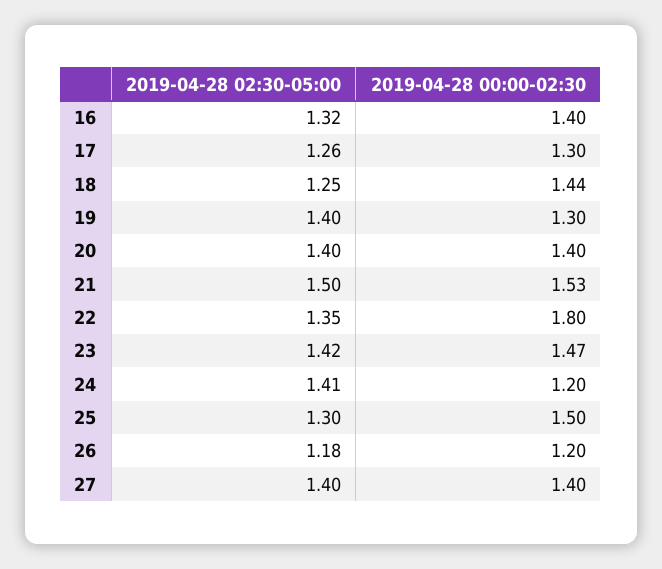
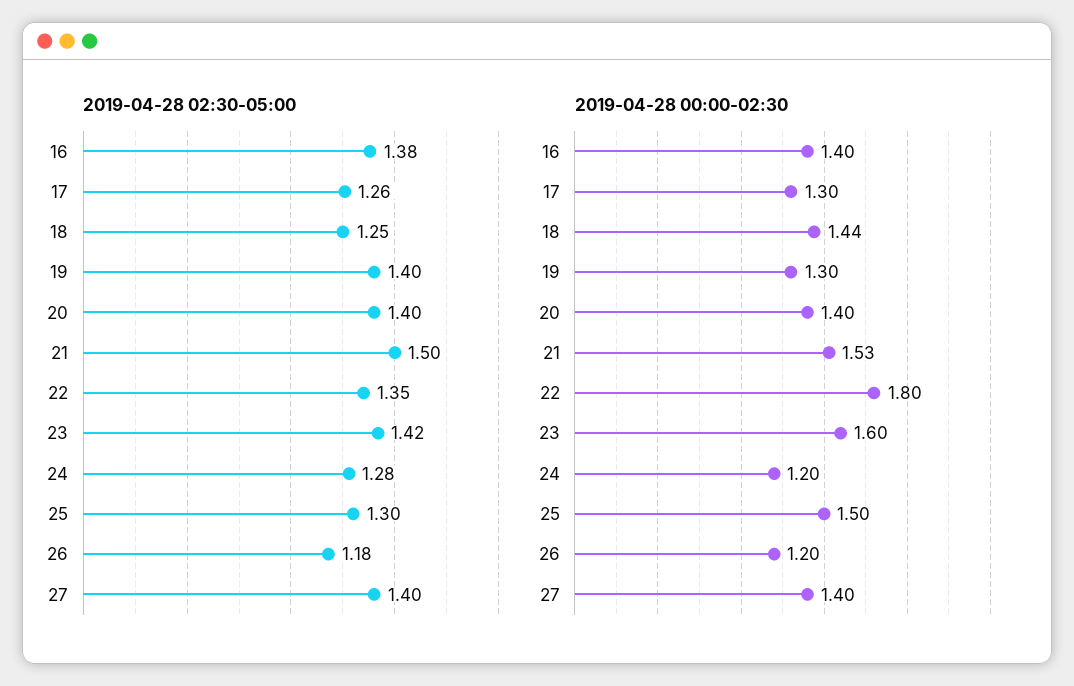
2019-04-28 02:30-05:00, 16: 1.32 -> 1.38
2019-04-28 00:00-02:30, 23: 1.47 -> 1.6
2019-04-28 02:30-05:00, 24: 1.41 -> 1.28

